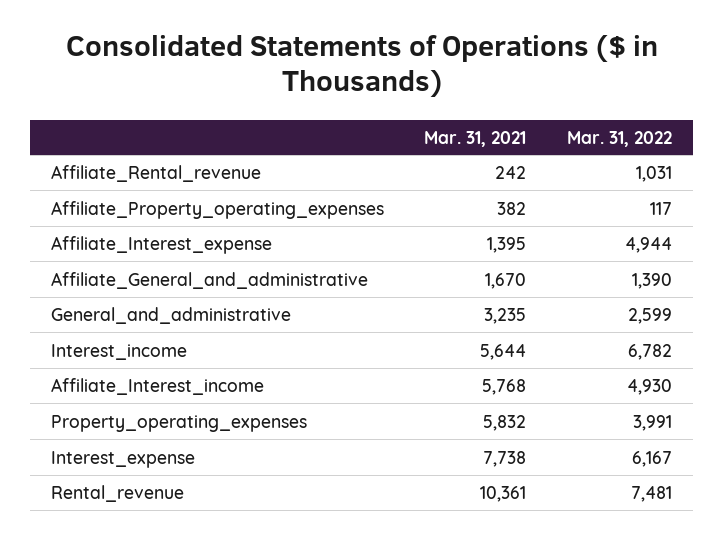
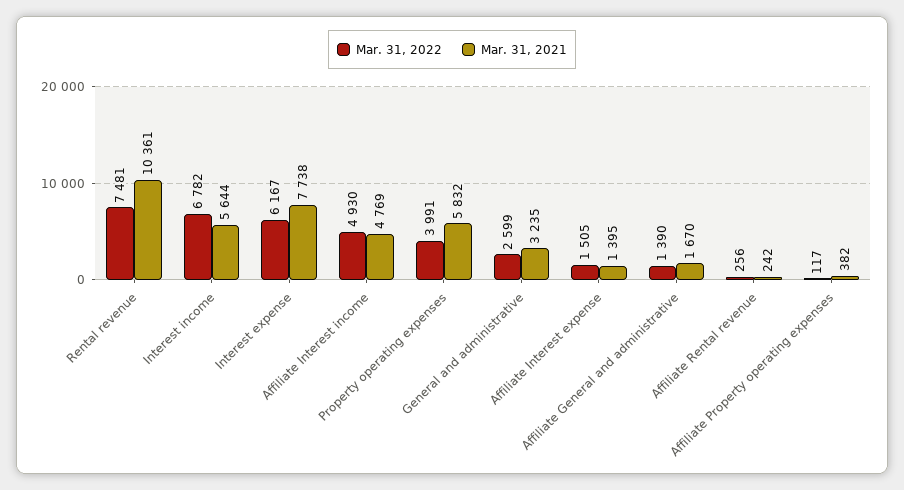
Mar. 31, 2022, Affiliate_Rental_revenue: 1031 -> 256
Mar. 31, 2022, Affiliate_Interest_expense: 4944 -> 1505
Mar. 31, 2021, Affiliate_Interest_income: 5768 -> 4769

